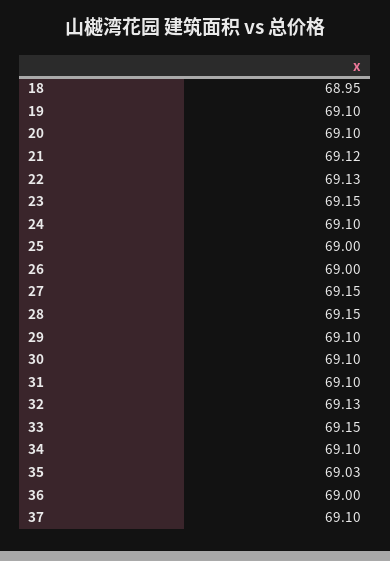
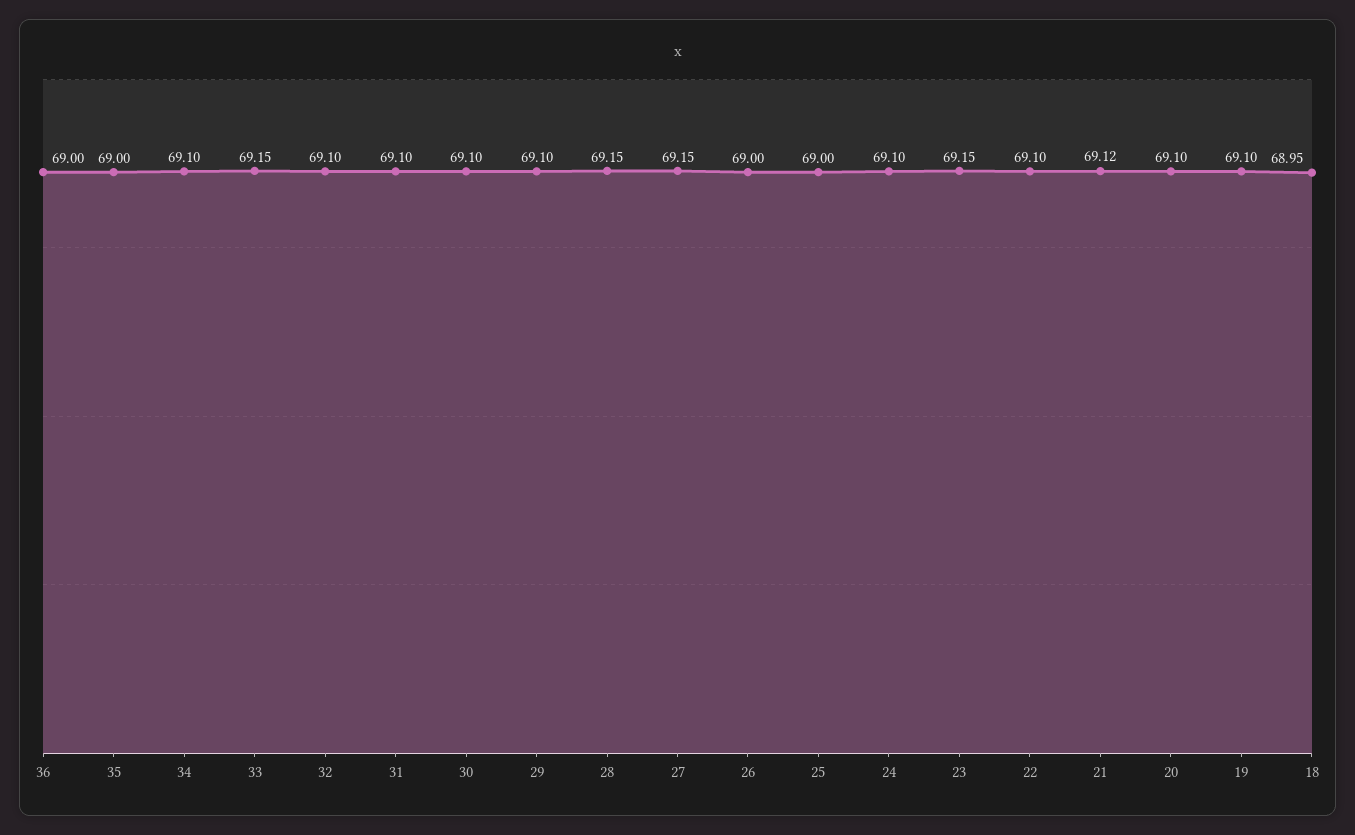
22: 69.13 -> 69.1
32: 69.13 -> 69.1
35: 69.03 -> 69
37: 69.1 -> none

